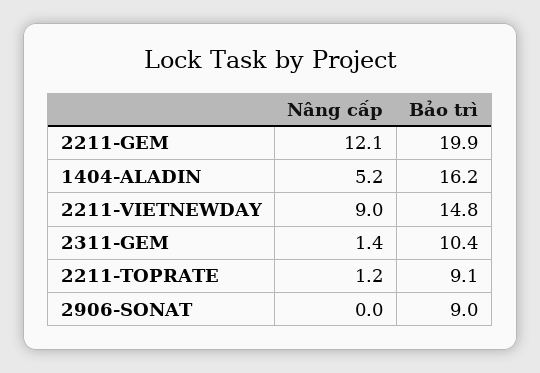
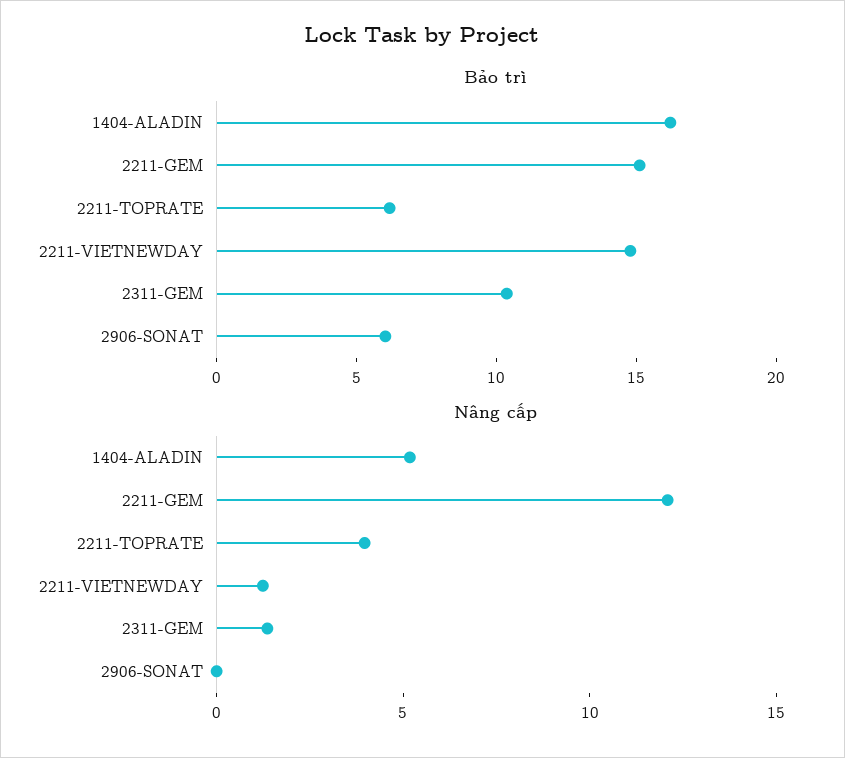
Bảo trì, 2211-GEM: 19.9 -> 15
Nâng cấp, 2211-VIETNEWDAY: 9 -> 1
Nâng cấp, 2211-TOPRATE: 1.2 -> 4
Bảo trì, 2211-TOPRATE: 9.1 -> 6
Bảo trì, 2906-SONAT: 9 -> 6

